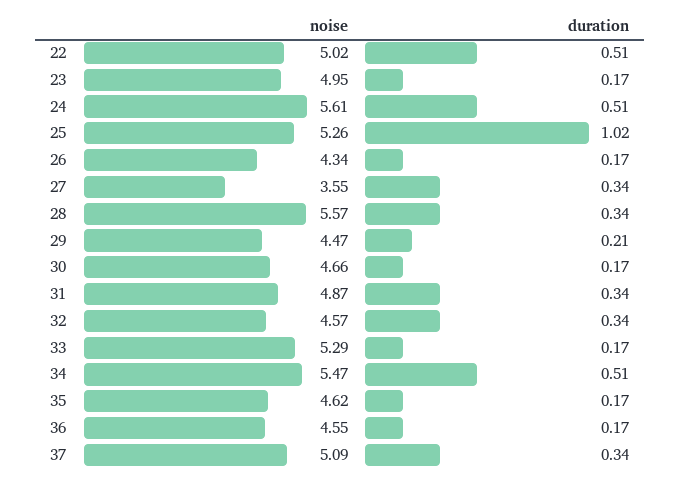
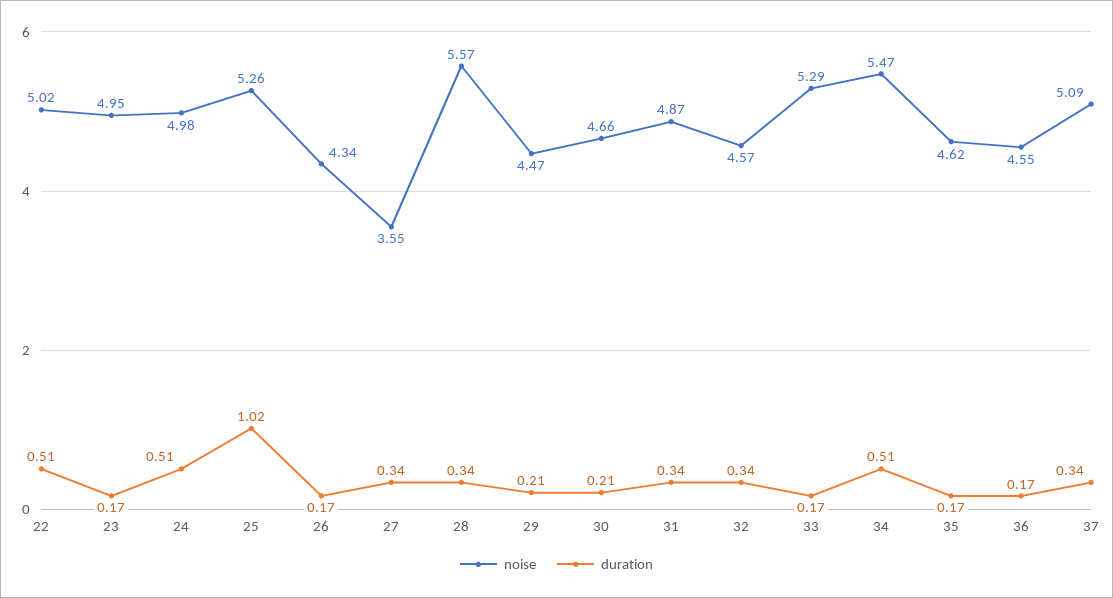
noise, 24: 5.61 -> 4.98
duration, 30: 0.17 -> 0.21

